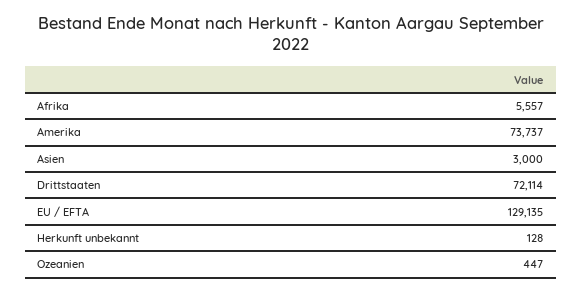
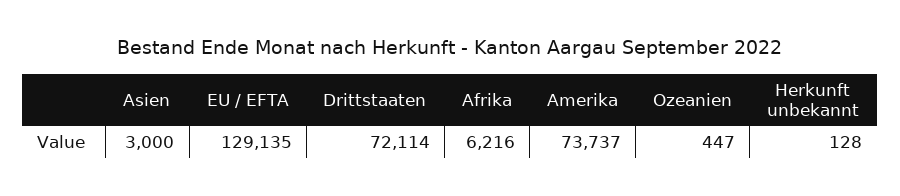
Afrika: 5557 -> 6216

